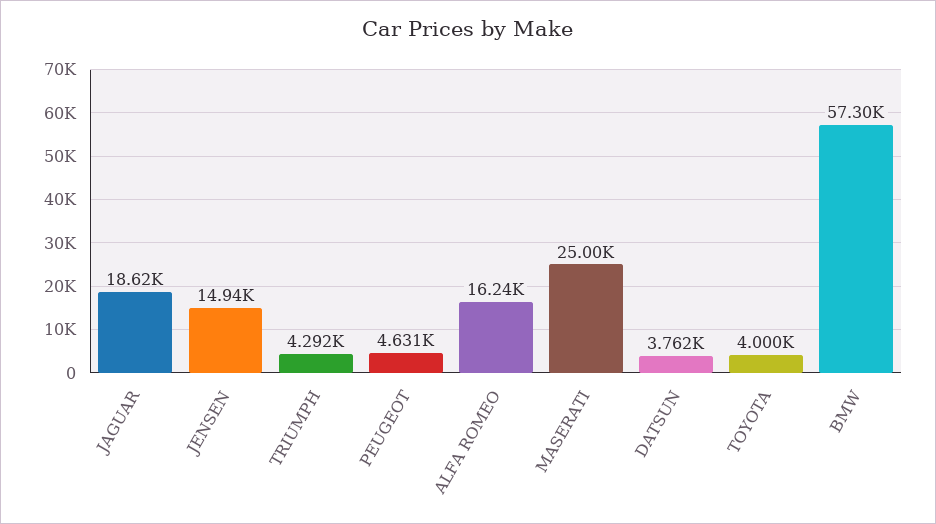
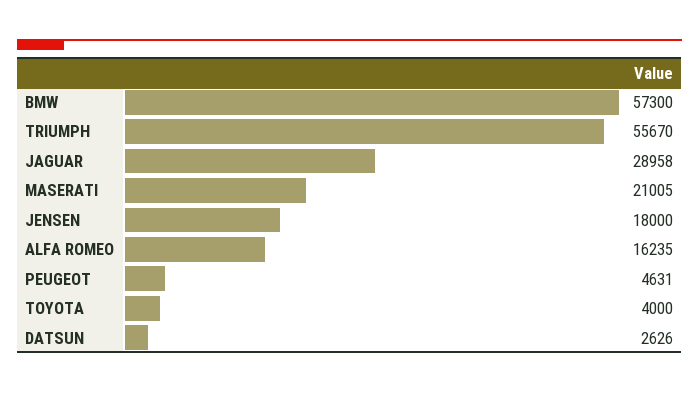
JAGUAR: 18620 -> 28958
JENSEN: 14940 -> 18000
TRIUMPH: 4292 -> 55670
MASERATI: 25000 -> 21005
DATSUN: 3762 -> 2626

